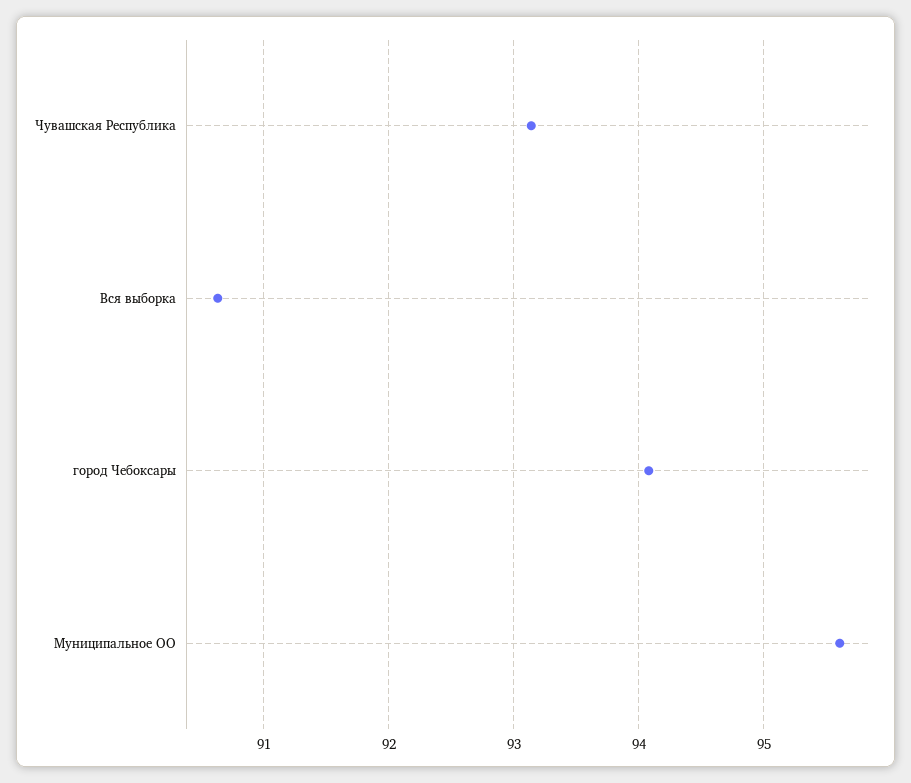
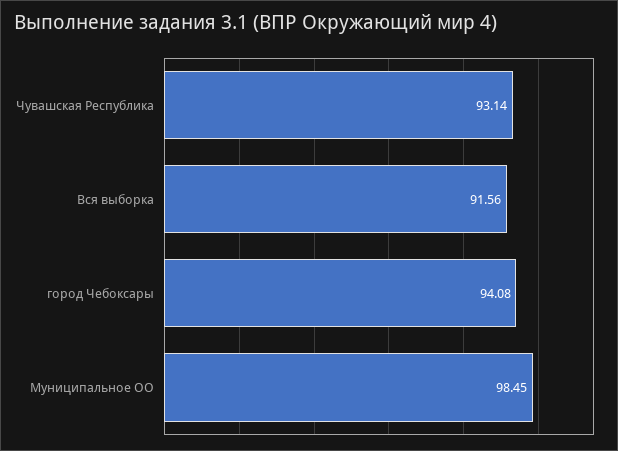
Вся выборка: 90.6 -> 91.56
Муниципальное ОО: 95.6 -> 98.45

